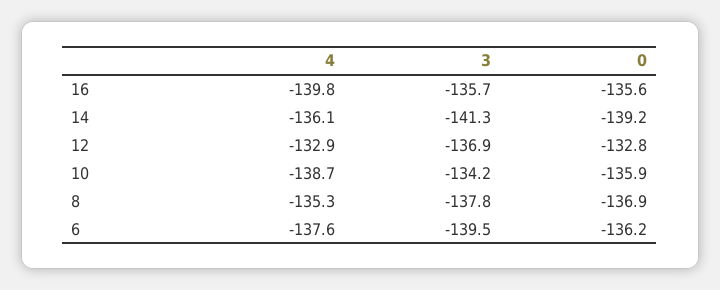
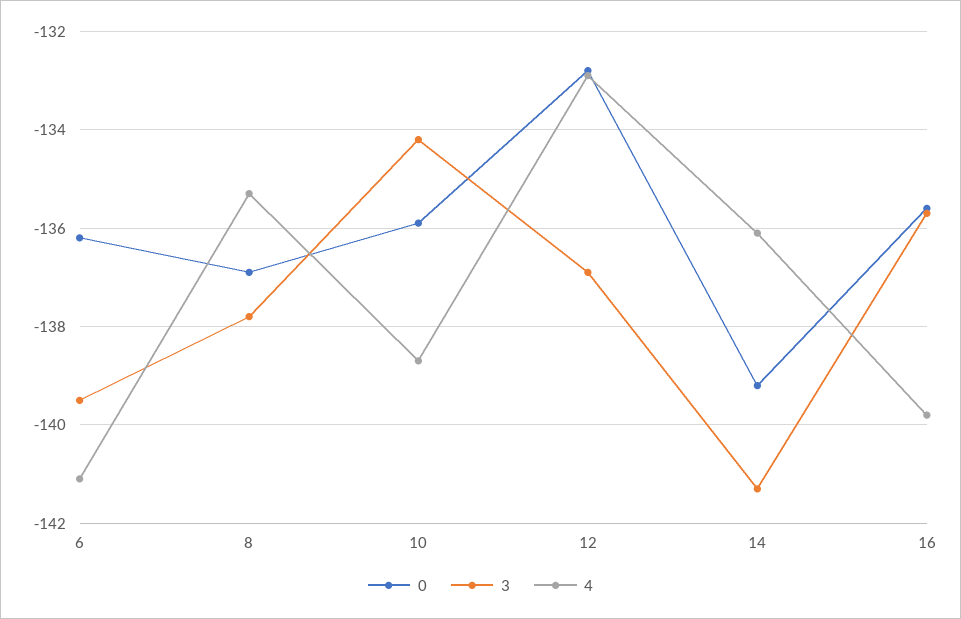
4, 6: -137.6 -> -141

